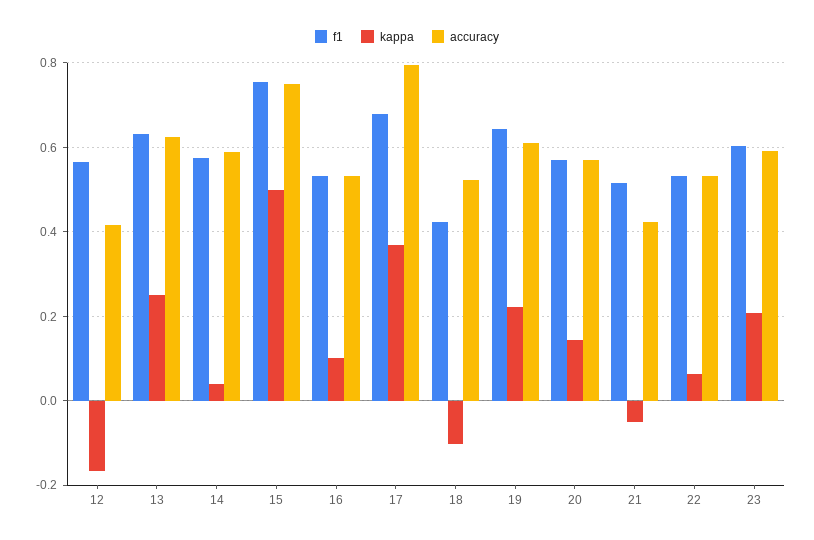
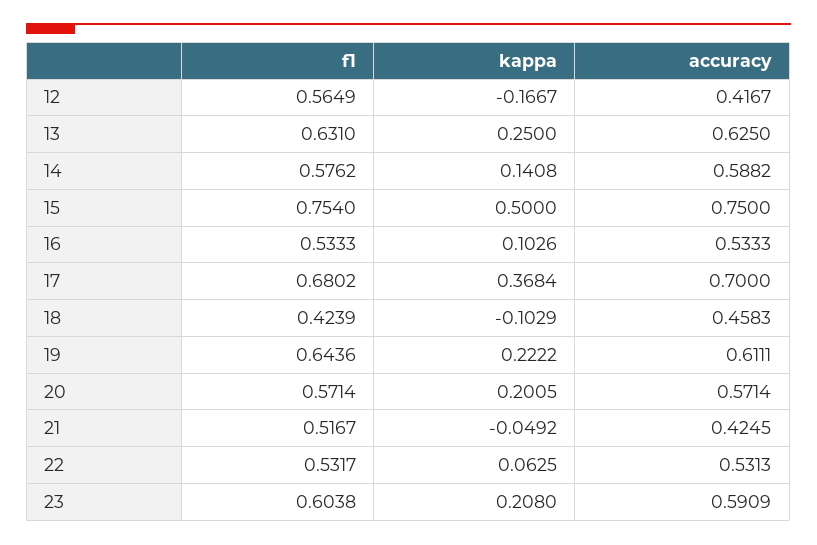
kappa, 14: 0.04 -> 0.1408
accuracy, 17: 0.8 -> 0.7
accuracy, 18: 0.52 -> 0.4583
kappa, 20: 0.14 -> 0.2005

